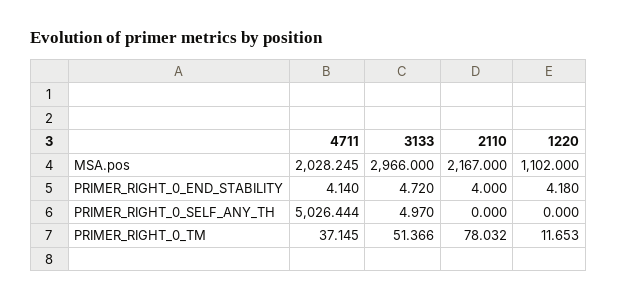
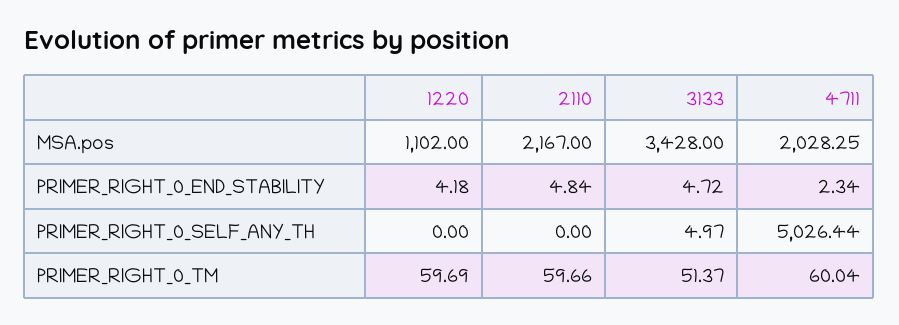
3133, MSA.pos: 2966 -> 3428
4711, PRIMER_RIGHT_0_END_STABILITY: 4.14 -> 2.34
2110, PRIMER_RIGHT_0_END_STABILITY: 4 -> 4.84
4711, PRIMER_RIGHT_0_TM: 37.145 -> 60.04
2110, PRIMER_RIGHT_0_TM: 78.032 -> 59.66
1220, PRIMER_RIGHT_0_TM: 11.653 -> 59.69

